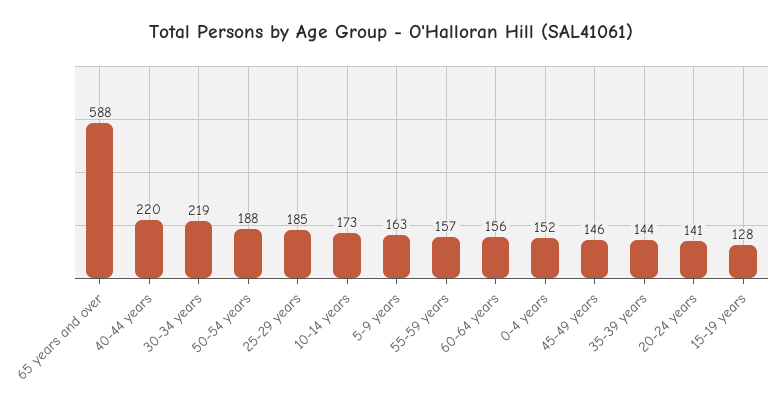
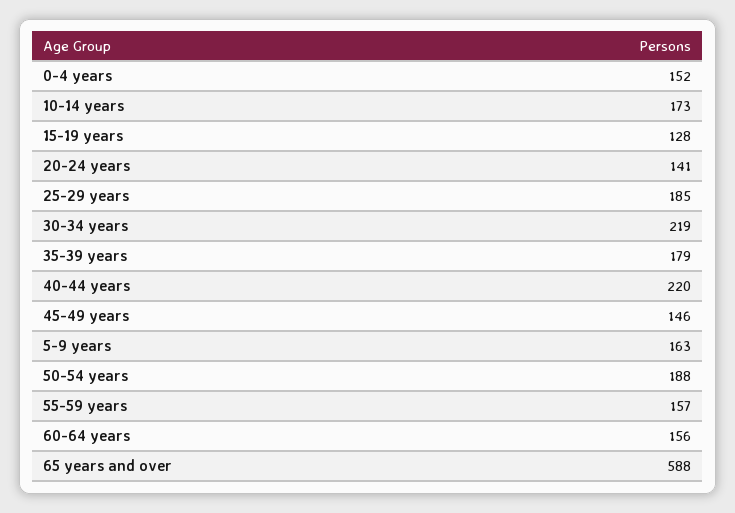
35-39 years: 144 -> 179

